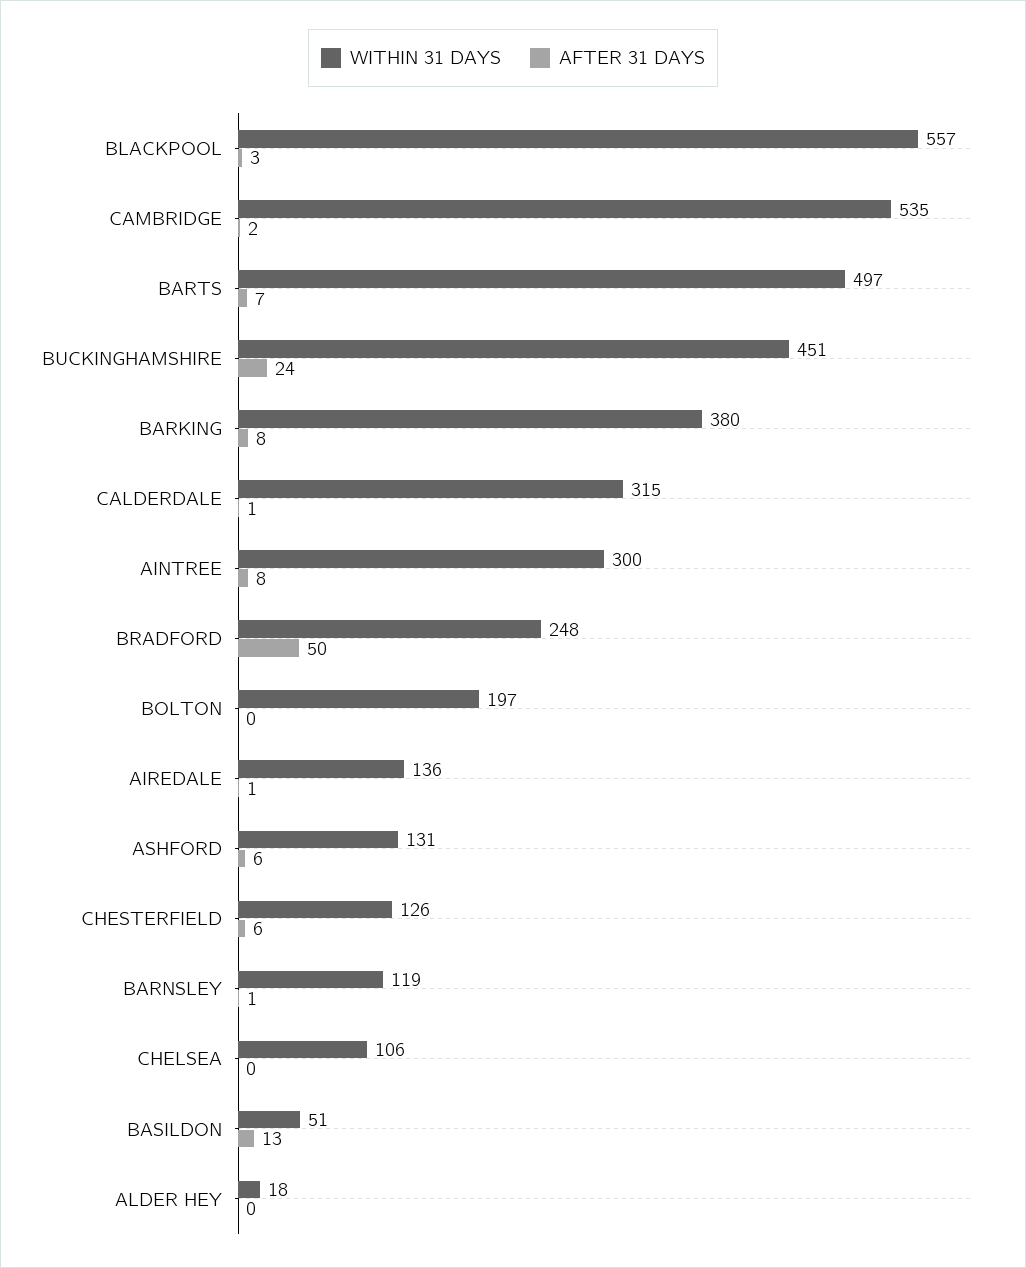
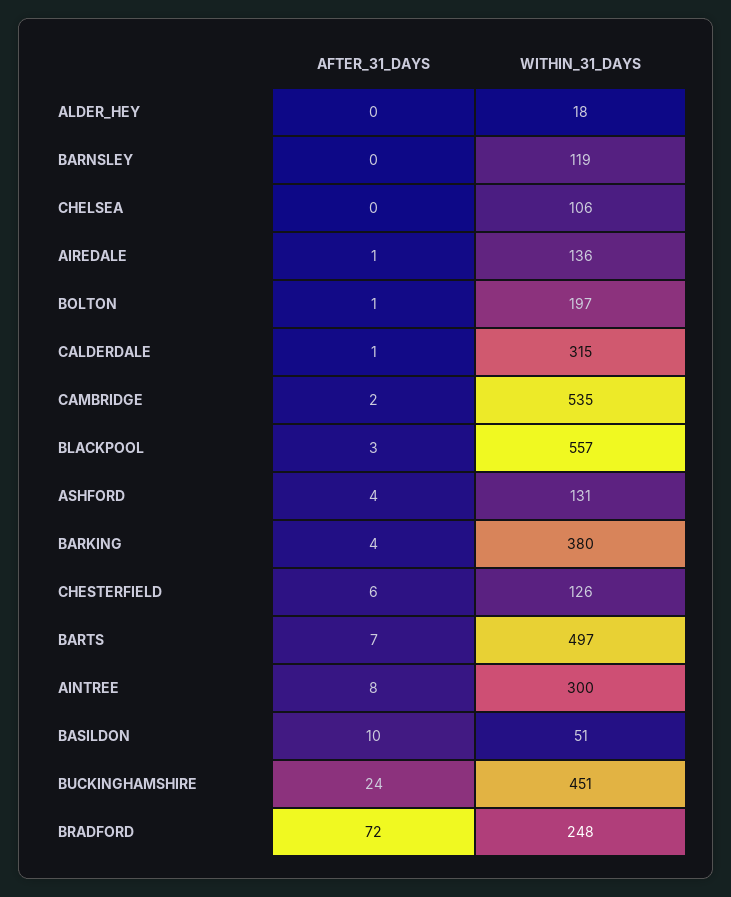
AFTER 31 DAYS, BARKING: 8 -> 4
AFTER 31 DAYS, BRADFORD: 50 -> 72
AFTER 31 DAYS, BOLTON: 0 -> 1
AFTER 31 DAYS, ASHFORD: 6 -> 4
AFTER 31 DAYS, BARNSLEY: 1 -> 0
AFTER 31 DAYS, BASILDON: 13 -> 10

